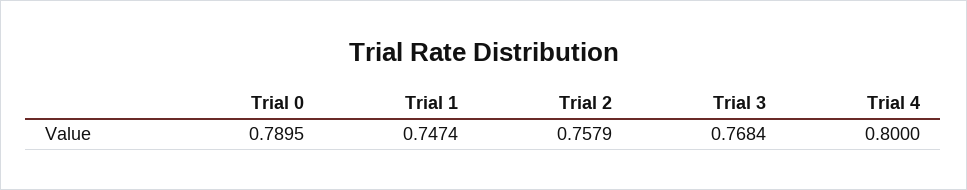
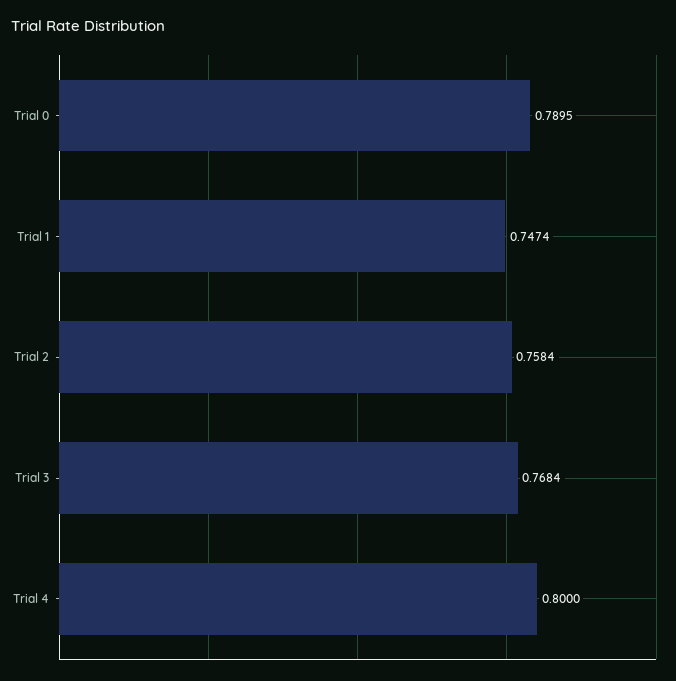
Trial 2: 0.7579 -> 0.7584

